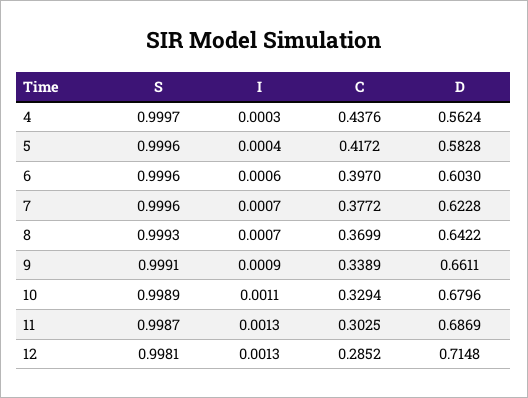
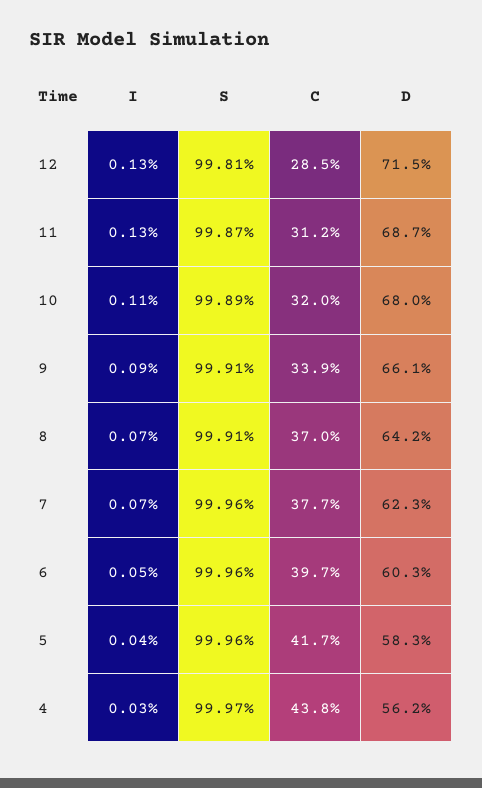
I, 6: 0.0006 -> 0.0005
S, 8: 0.9993 -> 0.9991
C, 10: 0.3294 -> 0.32
C, 11: 0.3025 -> 0.312

